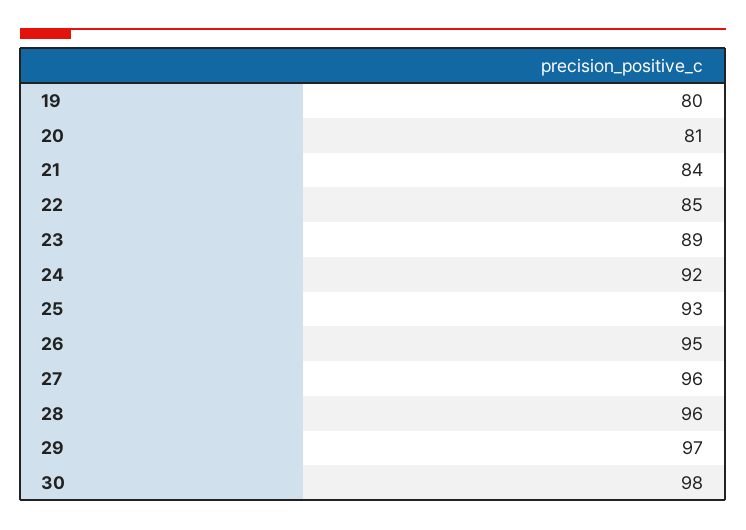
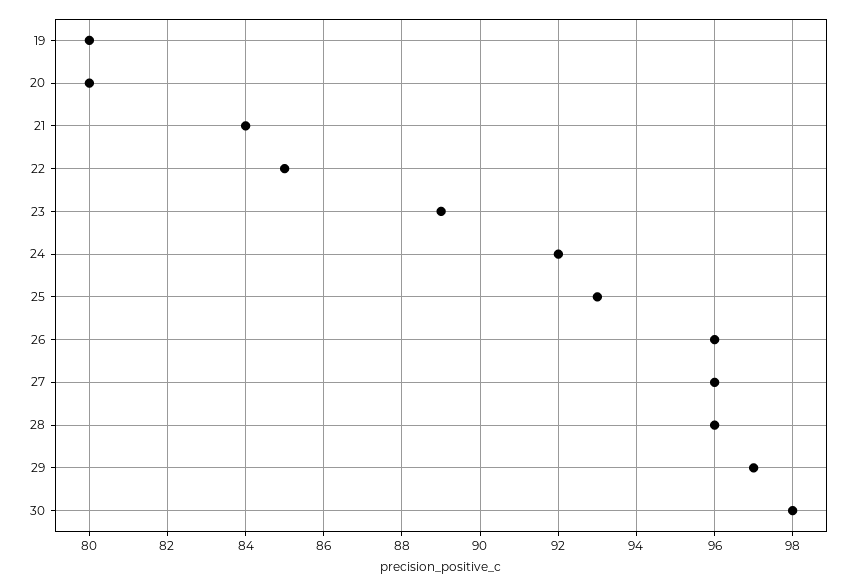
20: 81 -> 80
26: 95 -> 96

